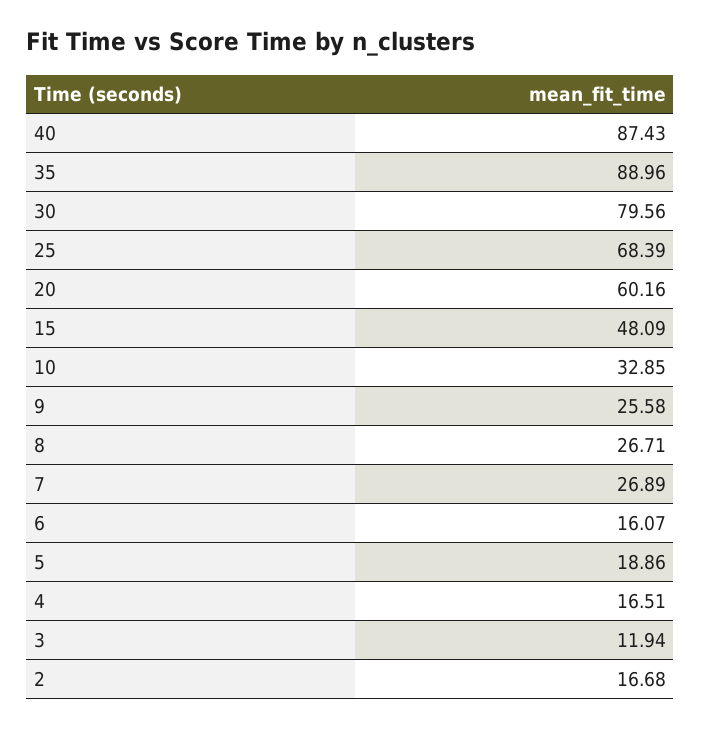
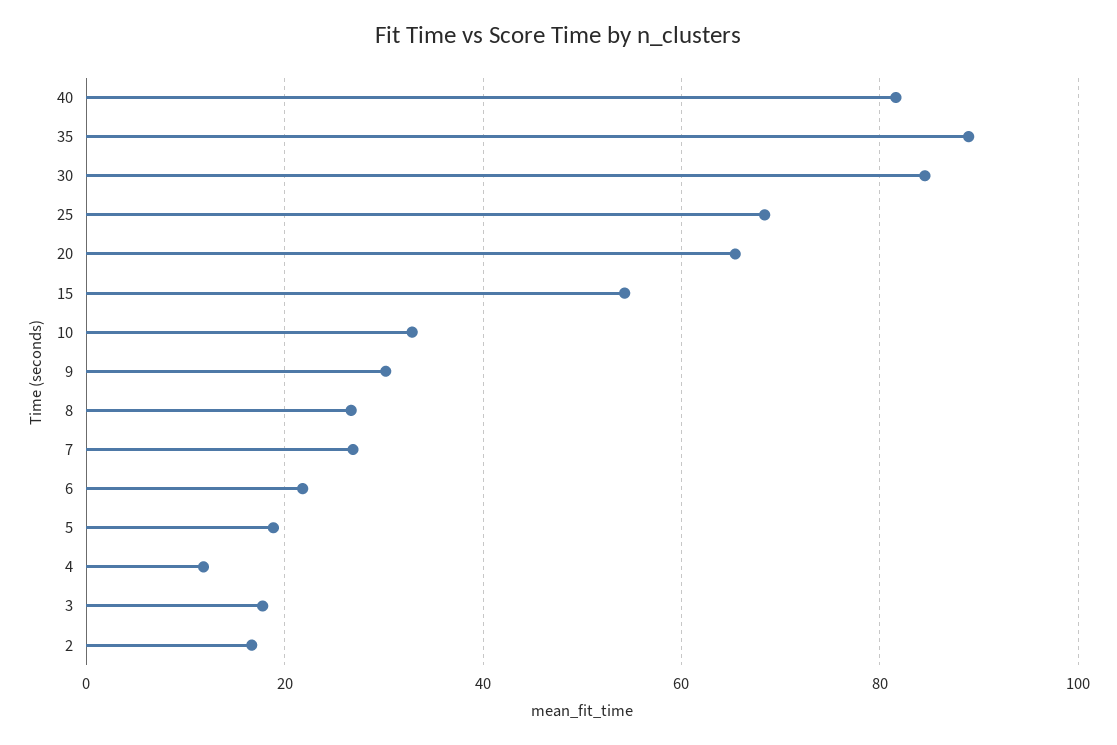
40: 87.43 -> 82
30: 79.56 -> 84
20: 60.16 -> 66
15: 48.09 -> 54
9: 25.58 -> 30
6: 16.07 -> 22
4: 16.51 -> 12
3: 11.94 -> 18

